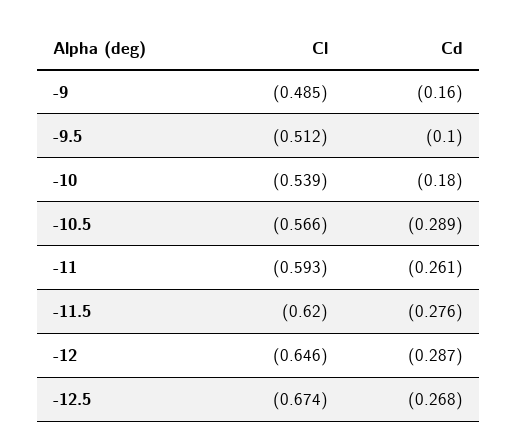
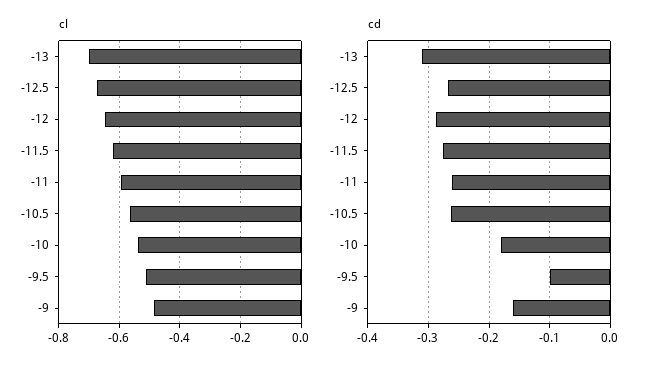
Cd, -10.5: -0.289 -> -0.26
Cl, -13: none -> -0.7
Cd, -13: none -> -0.31

